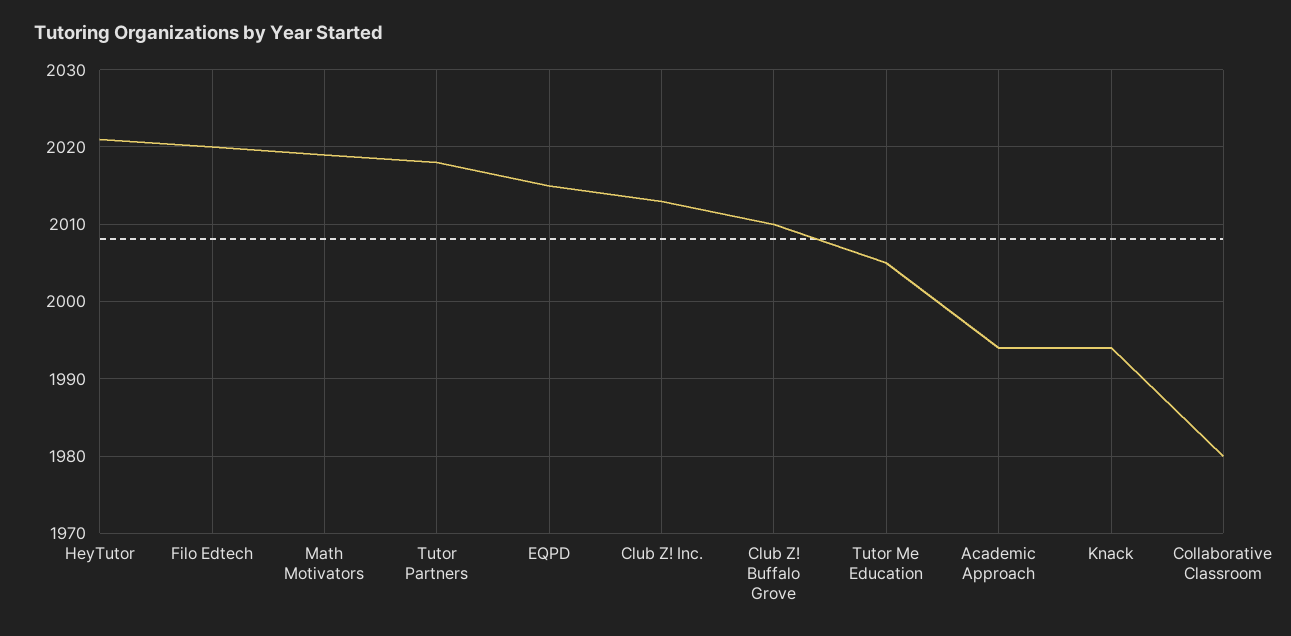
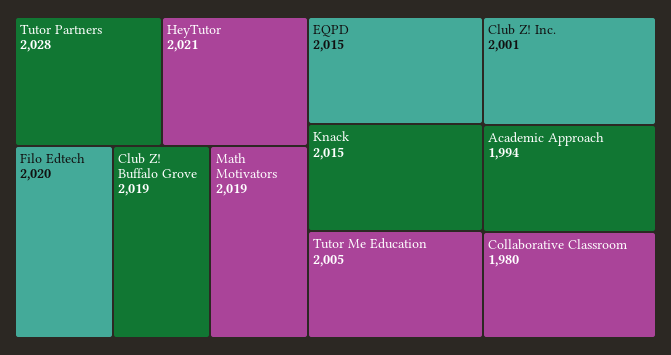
Tutor Partners: 2018 -> 2028
Club Z! Inc.: 2013 -> 2001
Club Z! Buffalo Grove: 2010 -> 2019
Knack: 1994 -> 2015

